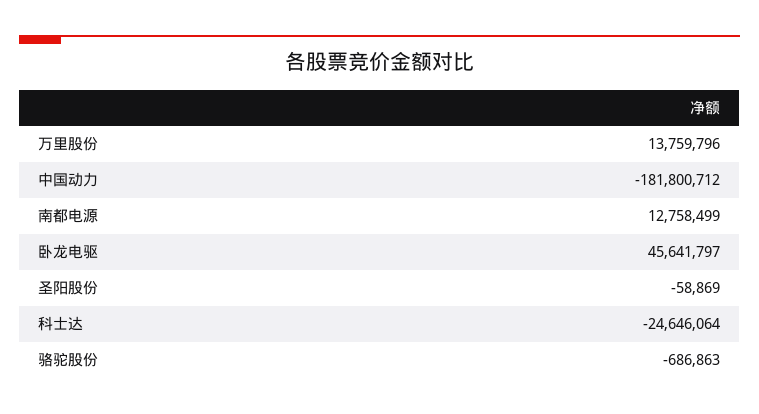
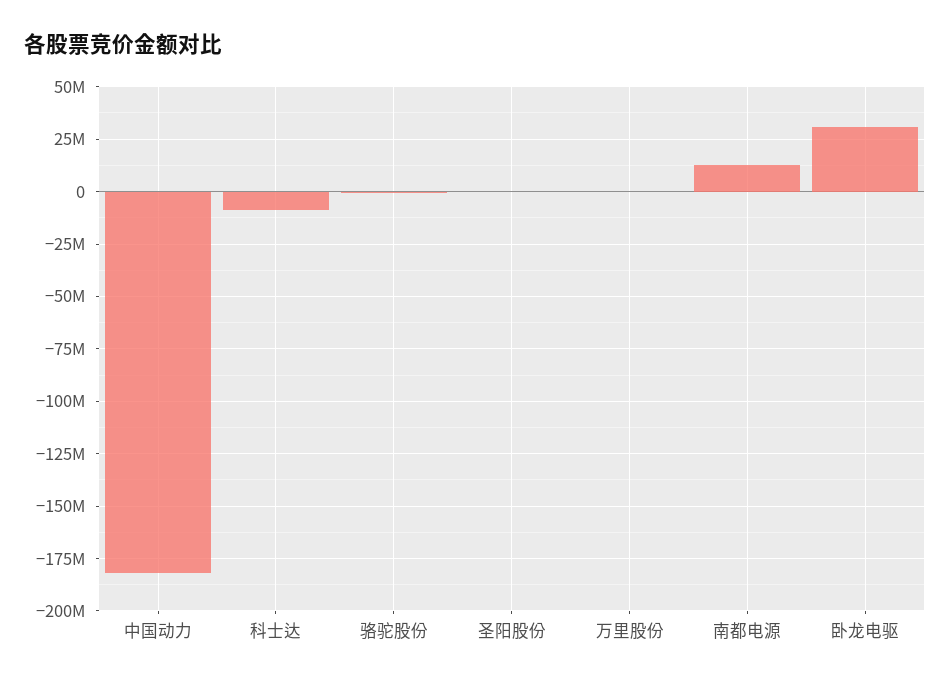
万里股份: 13759796 -> 0
卧龙电驱: 45641797 -> 30000000
科士达: -24646064 -> -10000000

